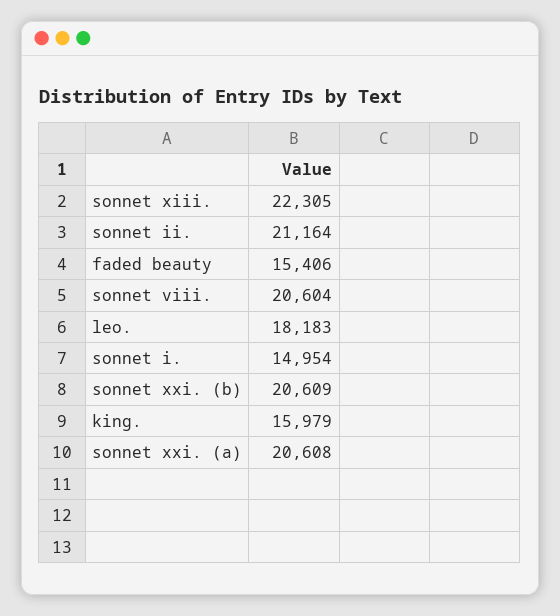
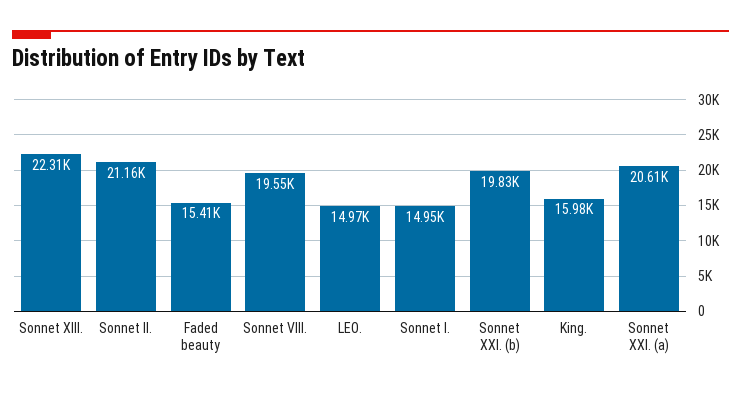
sonnet viii.: 20604 -> 19550
leo.: 18183 -> 14970
sonnet xxi. (b): 20609 -> 19830

